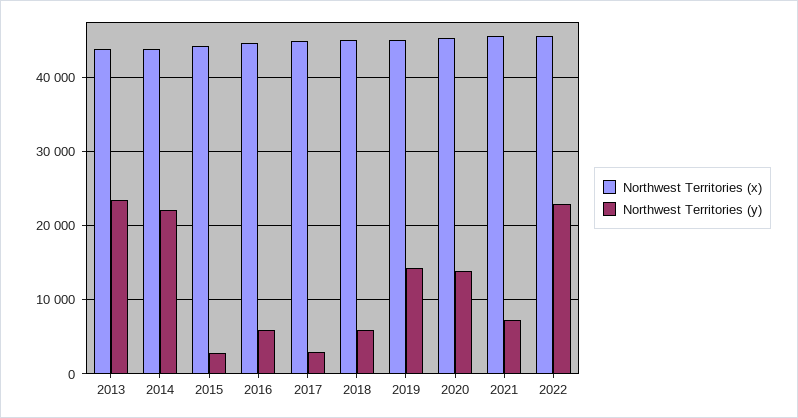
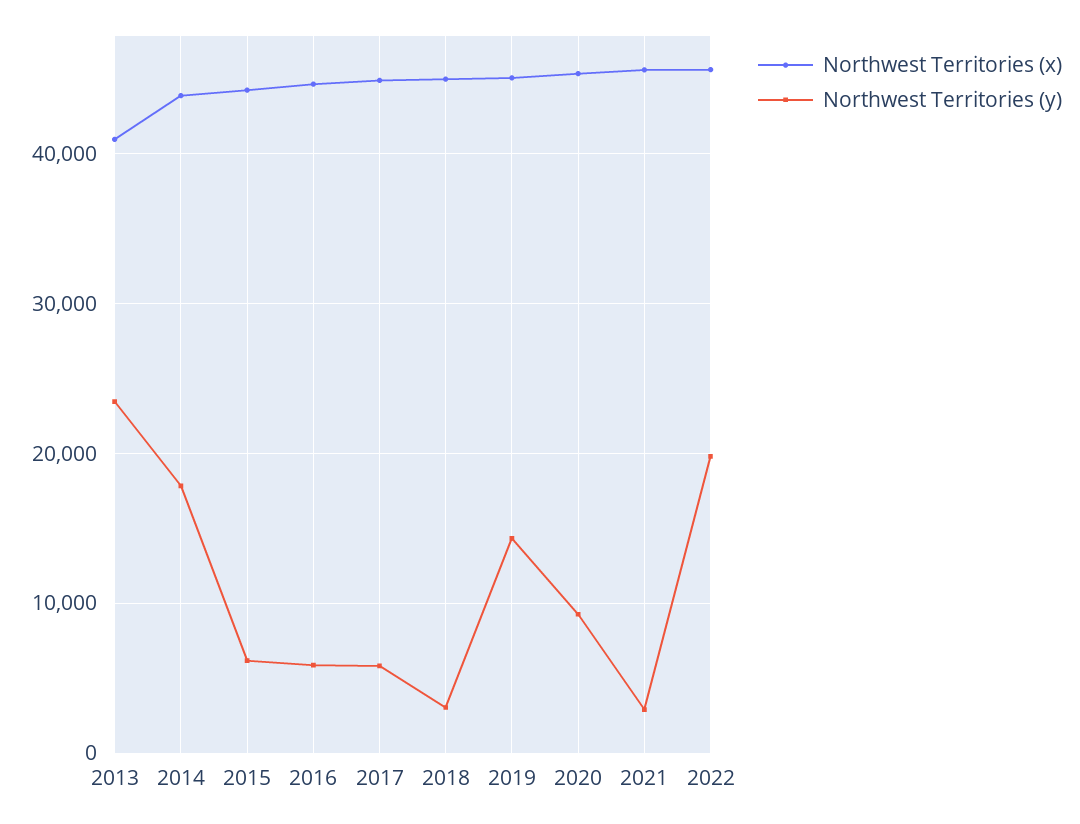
Northwest Territories (x), 2013: 44000 -> 41000
Northwest Territories (y), 2014: 22000 -> 18000
Northwest Territories (y), 2015: 3000 -> 6000
Northwest Territories (y), 2017: 3000 -> 6000
Northwest Territories (y), 2018: 6000 -> 3000
Northwest Territories (y), 2020: 14000 -> 9000
Northwest Territories (y), 2021: 7000 -> 3000
Northwest Territories (y), 2022: 23000 -> 20000

